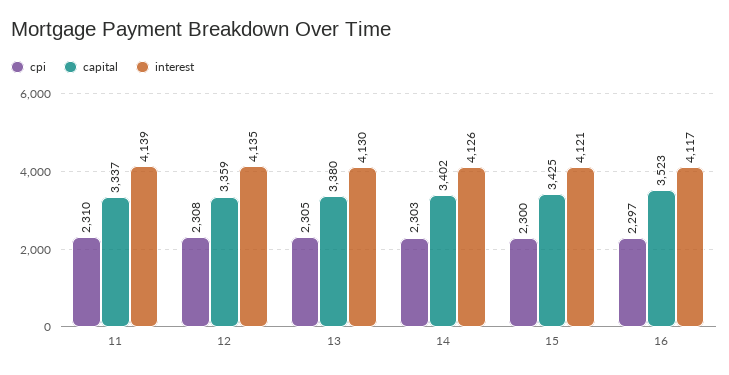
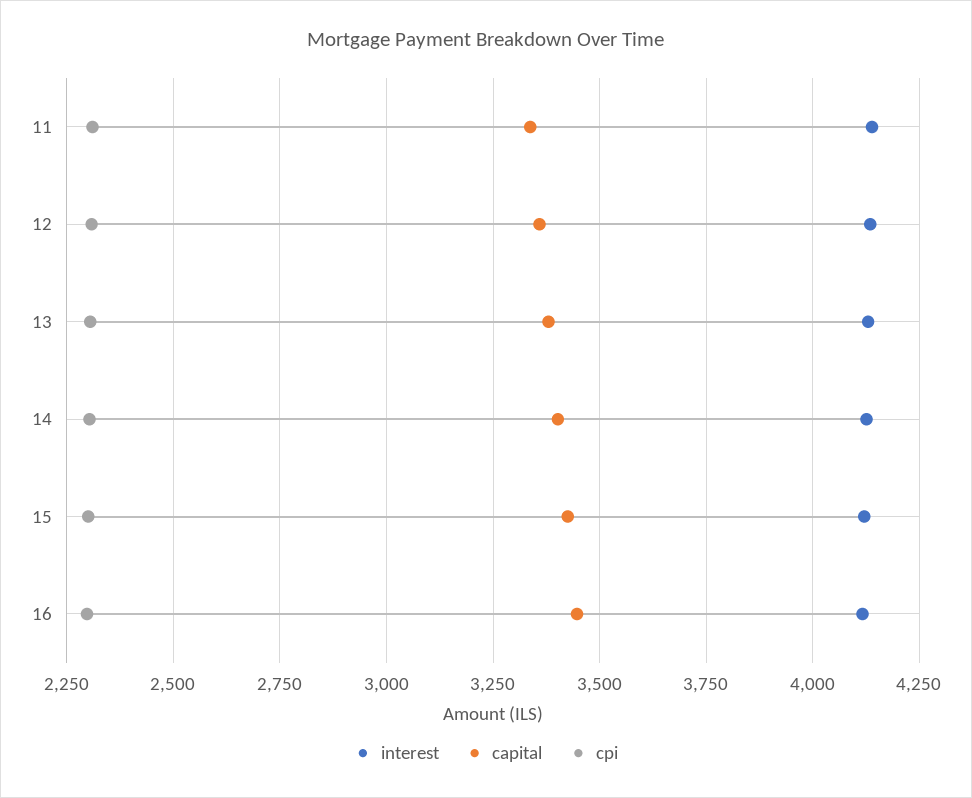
capital, 16: 3523 -> 3450

